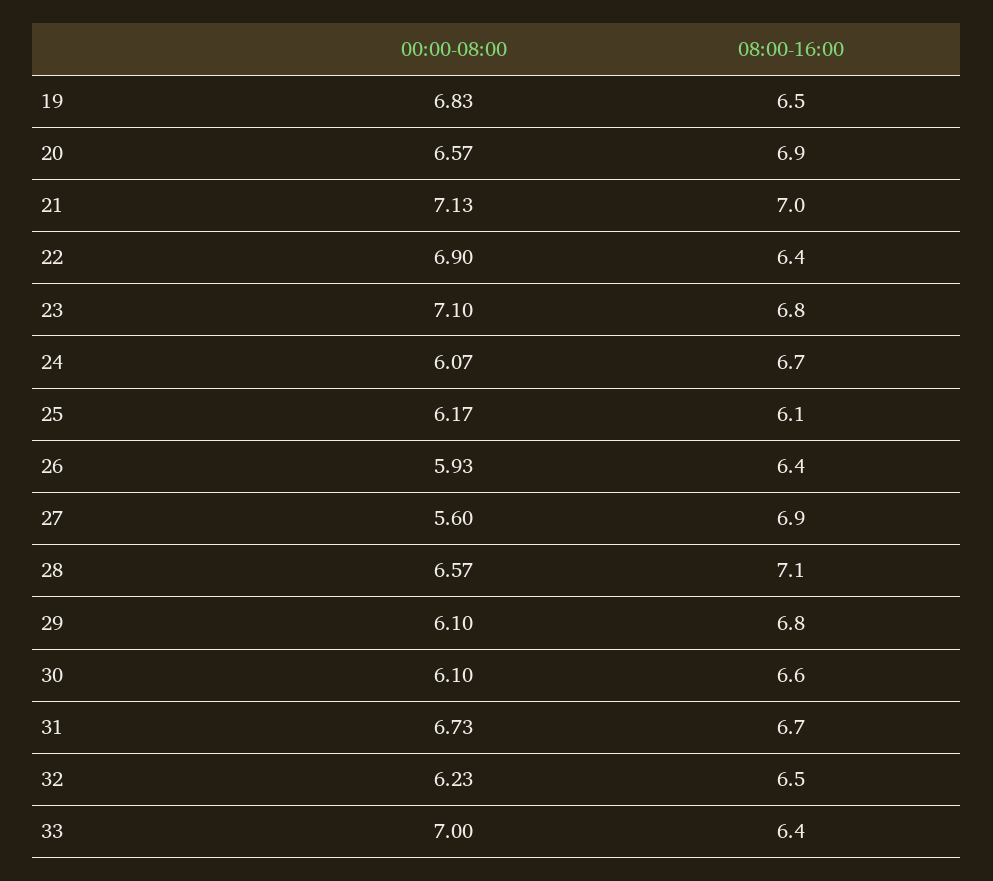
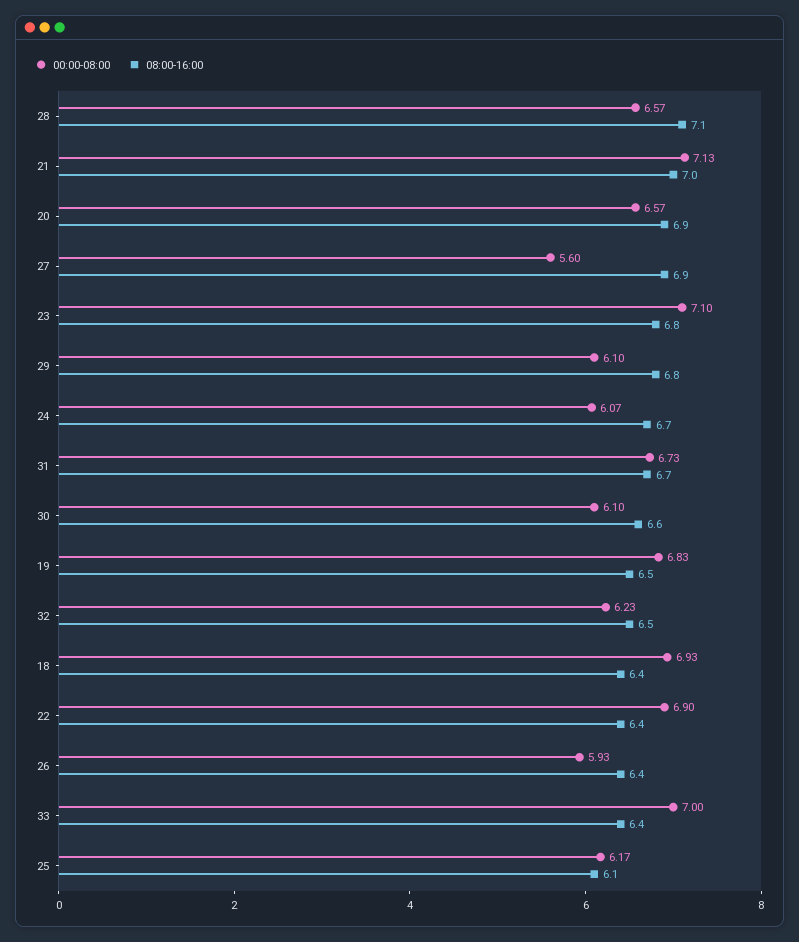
00:00-08:00, 18: none -> 6.93
08:00-16:00, 18: none -> 6.4

